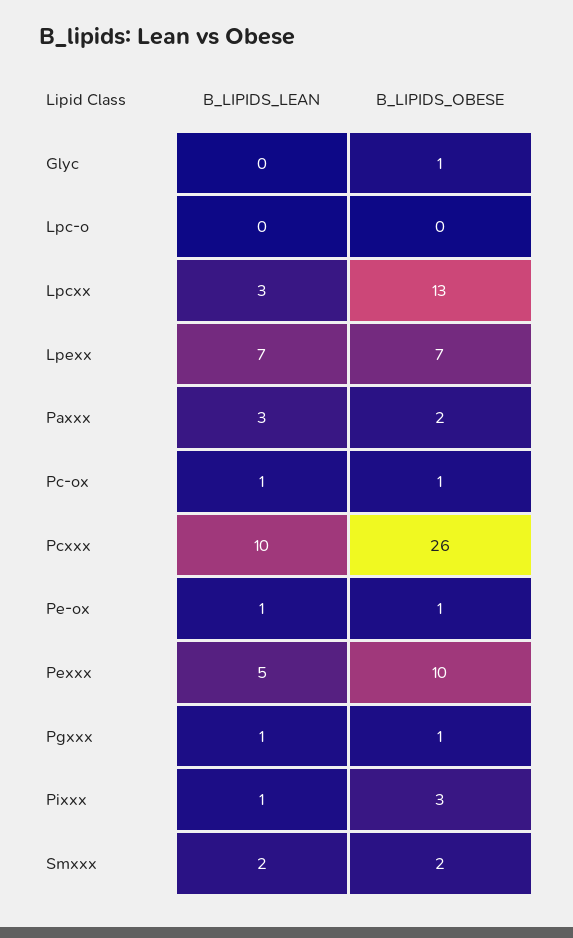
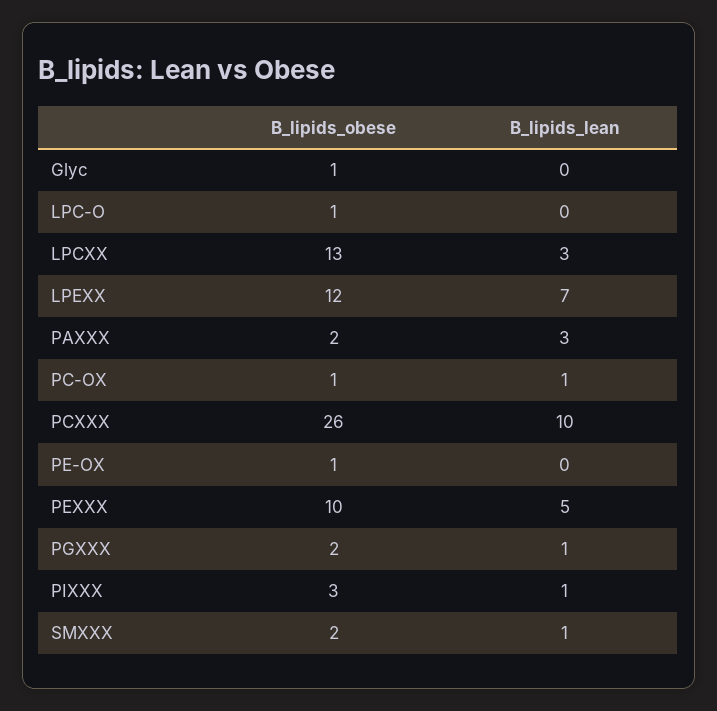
B_LIPIDS_OBESE, Lpc-o: 0 -> 1
B_LIPIDS_OBESE, Lpexx: 7 -> 12
B_LIPIDS_LEAN, Pe-ox: 1 -> 0
B_LIPIDS_OBESE, Pgxxx: 1 -> 2
B_LIPIDS_LEAN, Smxxx: 2 -> 1

